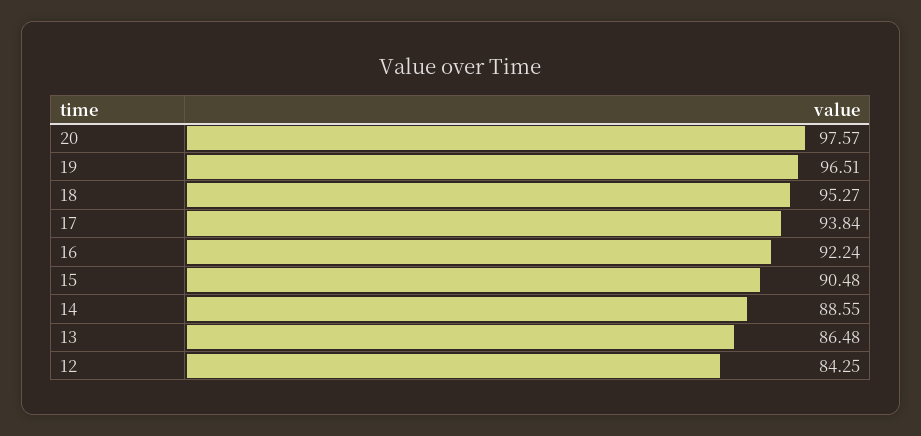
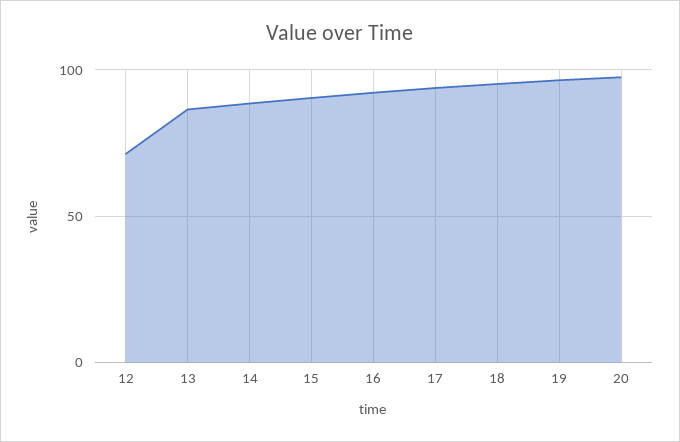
12: 84.25 -> 70

